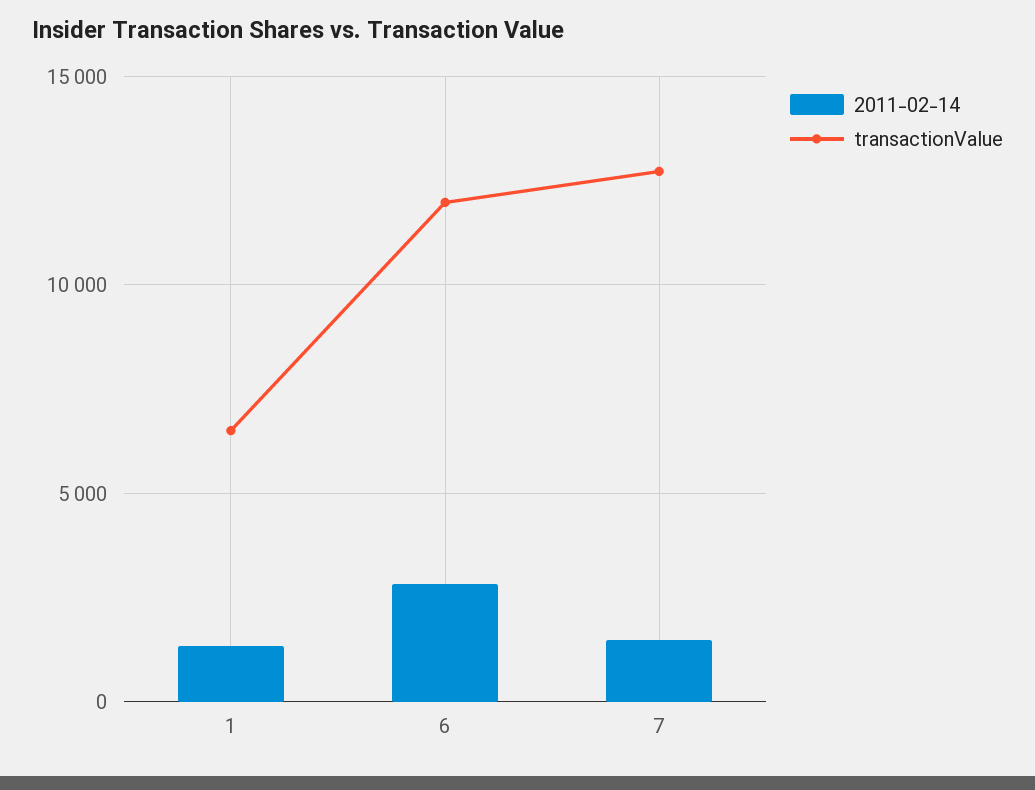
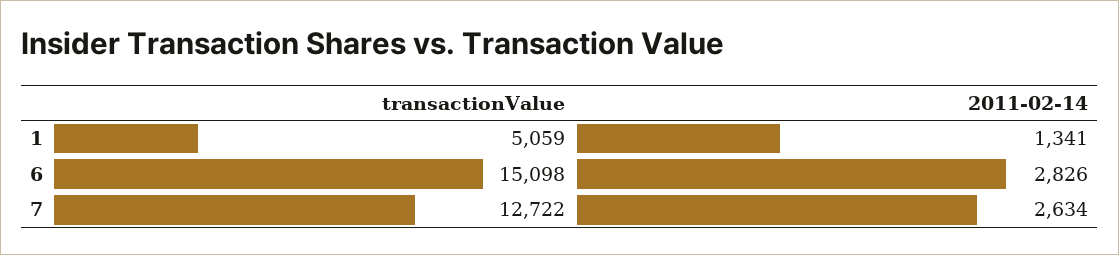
transactionValue, 1: 6500 -> 5059
transactionValue, 6: 12000 -> 15098
2011-02-14, 7: 1500 -> 2634

